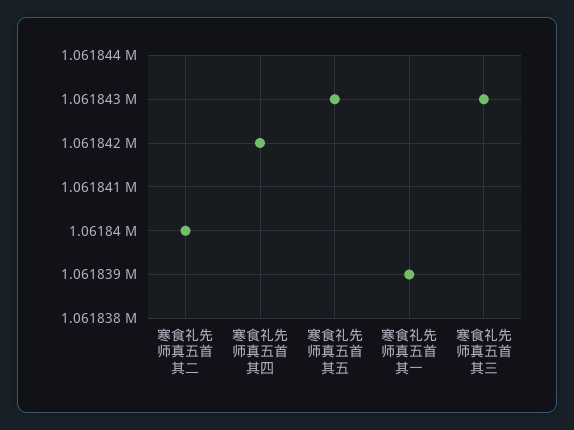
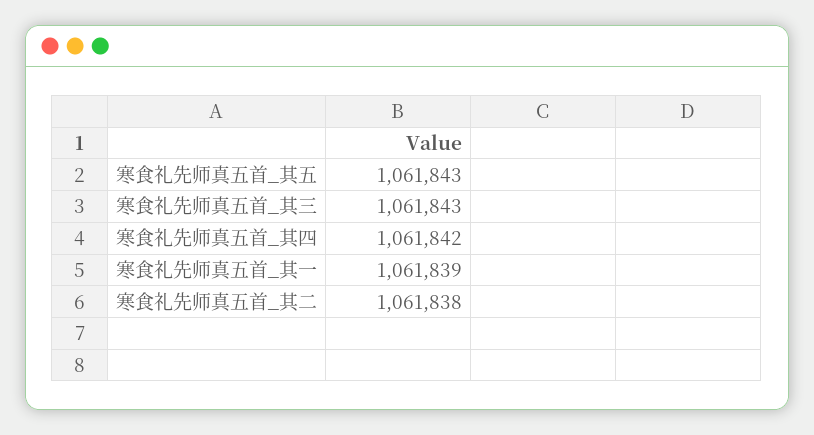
寒食礼先师真五首 其二: 1061840 -> 1061838

